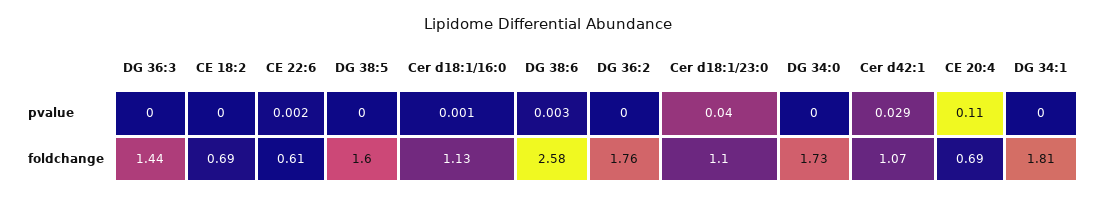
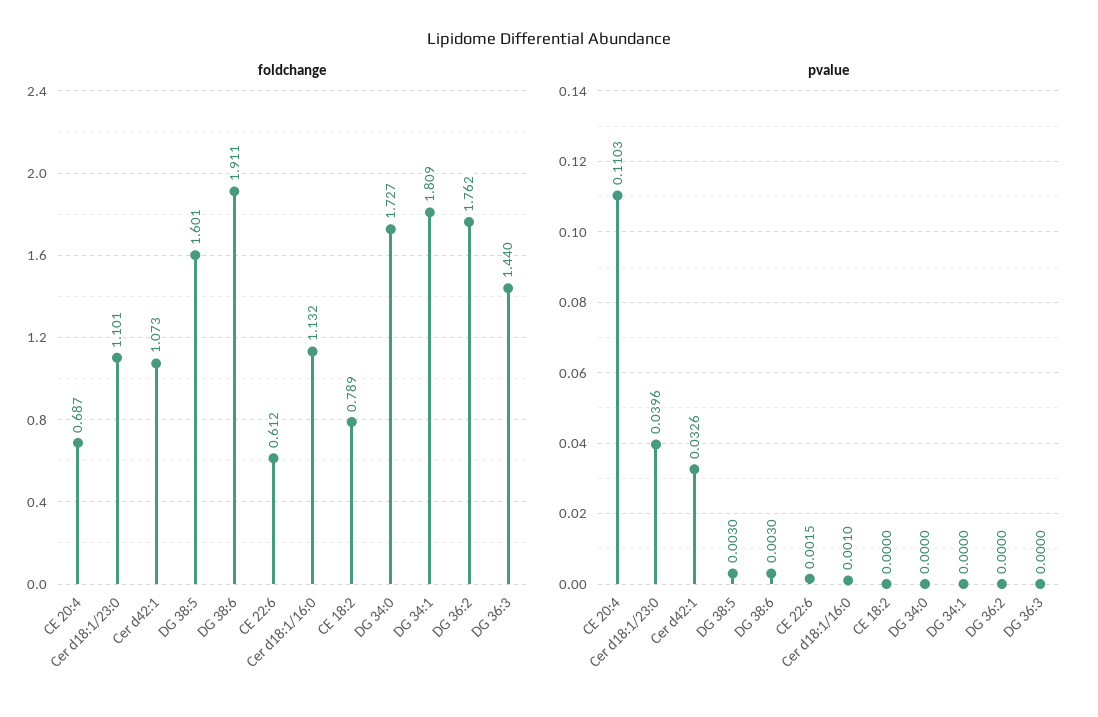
pvalue, DG 38:5: 0 -> 0.003
pvalue, Cer d42:1: 0.029 -> 0.0326
foldchange, CE 18:2: 0.69 -> 0.789
foldchange, DG 38:6: 2.58 -> 1.911

